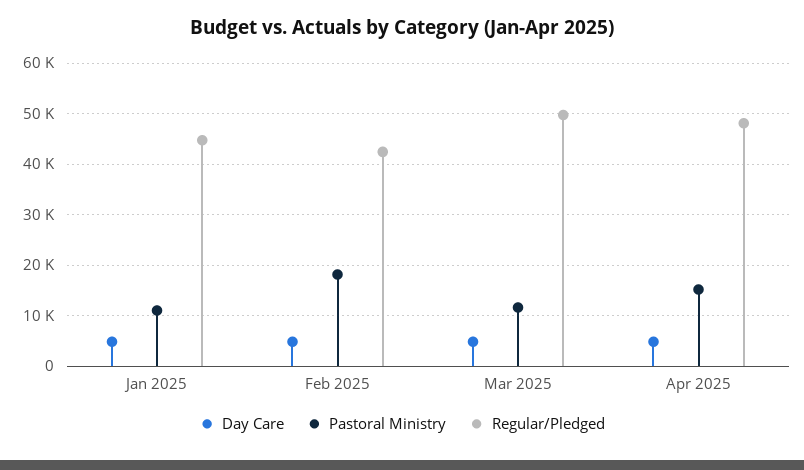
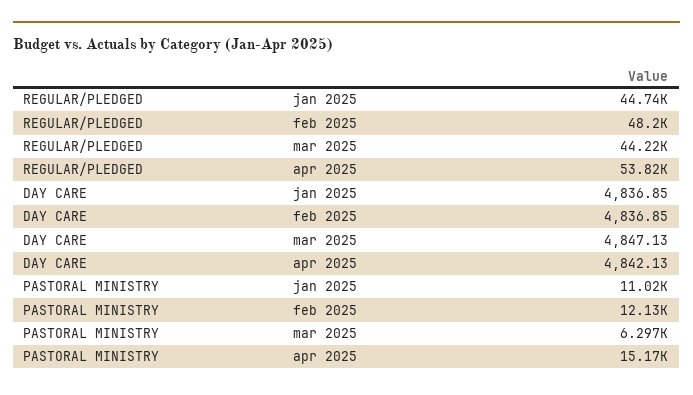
Pastoral Ministry, Feb 2025: 18000 -> 12130
Regular/Pledged, Feb 2025: 42000 -> 48200
Pastoral Ministry, Mar 2025: 12000 -> 6297
Regular/Pledged, Mar 2025: 50000 -> 44220
Regular/Pledged, Apr 2025: 48000 -> 53820

